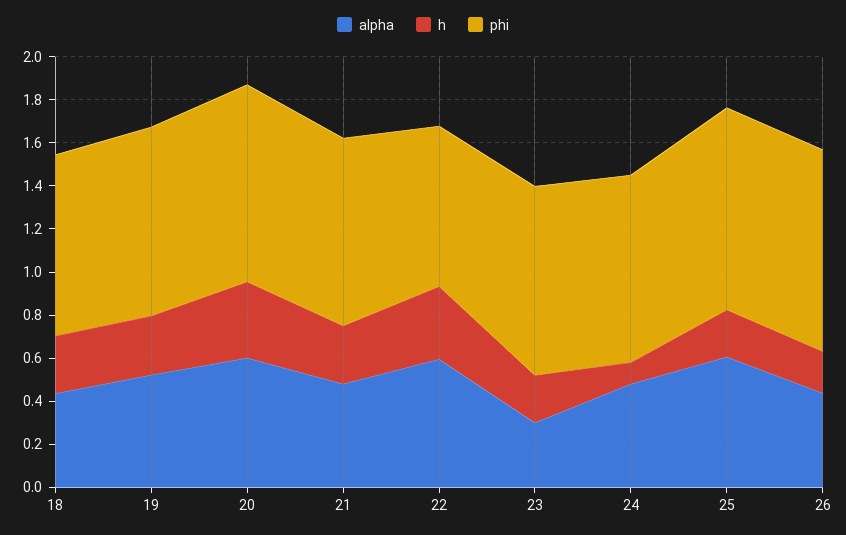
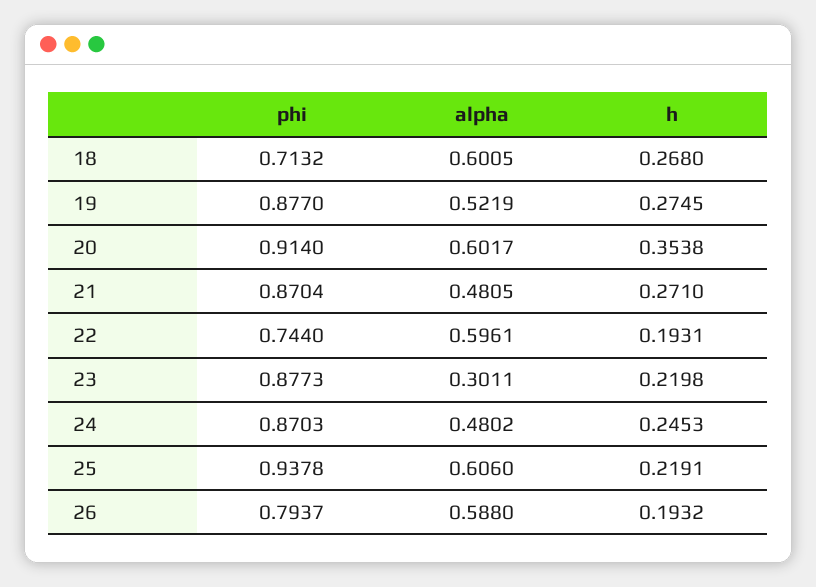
alpha, 18: 0.45 -> 0.6005
phi, 18: 0.85 -> 0.7132
h, 22: 0.35 -> 0.1931
h, 24: 0.1 -> 0.2453
alpha, 26: 0.45 -> 0.588
phi, 26: 0.95 -> 0.7937

